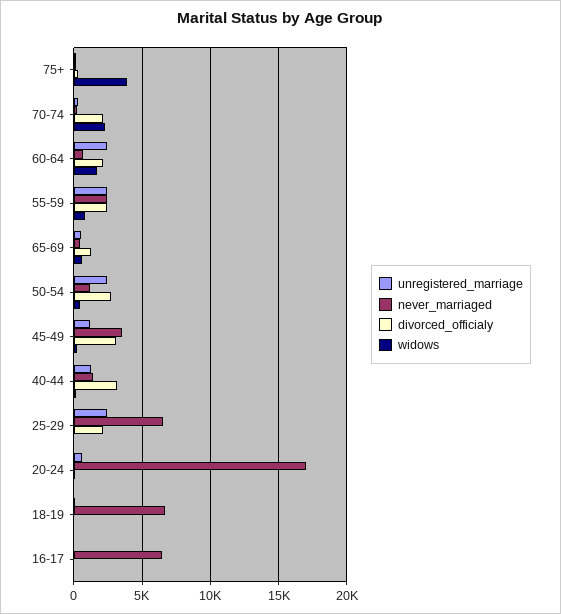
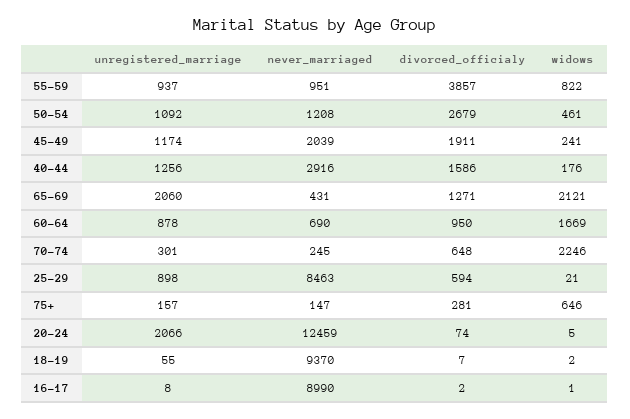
widows, 75+: 4000 -> 646
divorced_officialy, 70-74: 2000 -> 648
unregistered_marriage, 60-64: 2500 -> 878
divorced_officialy, 60-64: 2000 -> 950
unregistered_marriage, 55-59: 2500 -> 937
never_marriaged, 55-59: 2500 -> 951
divorced_officialy, 55-59: 2500 -> 3857
unregistered_marriage, 65-69: 500 -> 2060
widows, 65-69: 500 -> 2121
unregistered_marriage, 50-54: 2500 -> 1092
never_marriaged, 45-49: 3500 -> 2039
divorced_officialy, 45-49: 3000 -> 1911
never_marriaged, 40-44: 1500 -> 2916
divorced_officialy, 40-44: 3000 -> 1586
unregistered_marriage, 25-29: 2500 -> 898
never_marriaged, 25-29: 6500 -> 8463
divorced_officialy, 25-29: 2000 -> 594
unregistered_marriage, 20-24: 500 -> 2066
never_marriaged, 20-24: 17000 -> 12459
never_marriaged, 18-19: 6500 -> 9370
never_marriaged, 16-17: 6500 -> 8990

